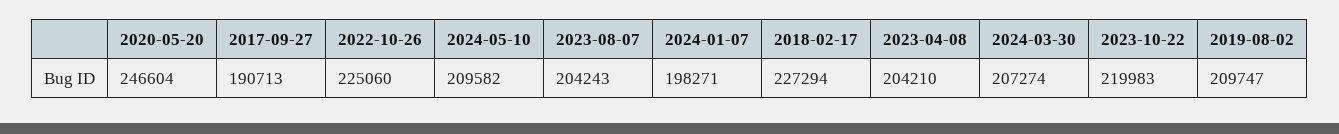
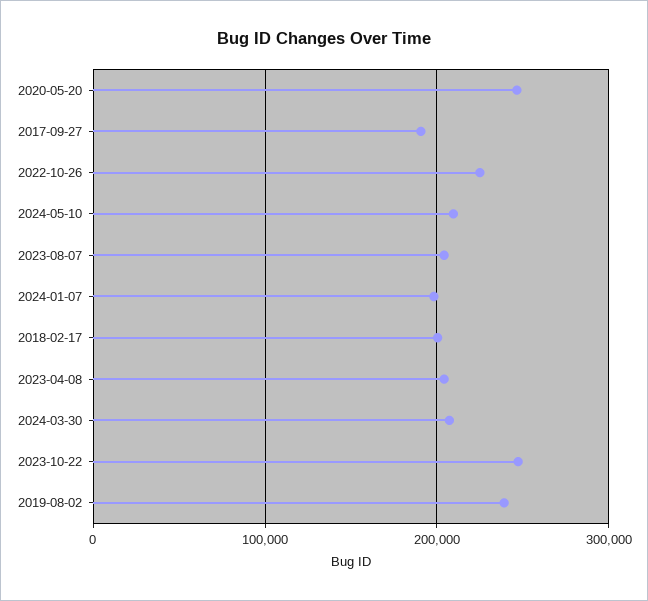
2018-02-17: 227294 -> 200000
2023-10-22: 219983 -> 250000
2019-08-02: 209747 -> 240000

